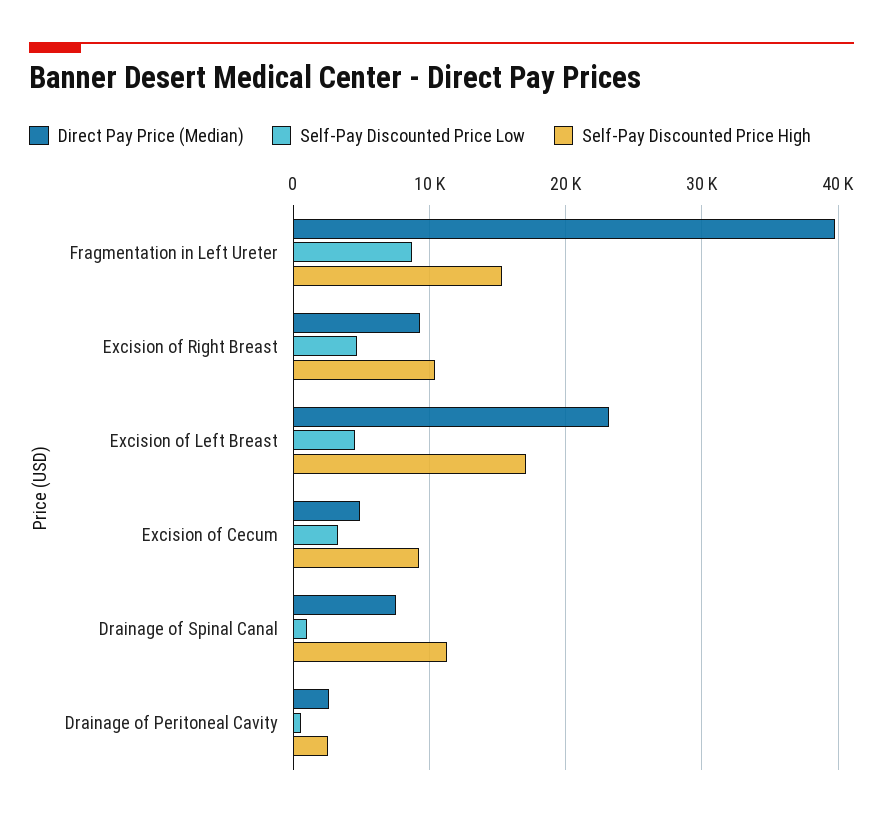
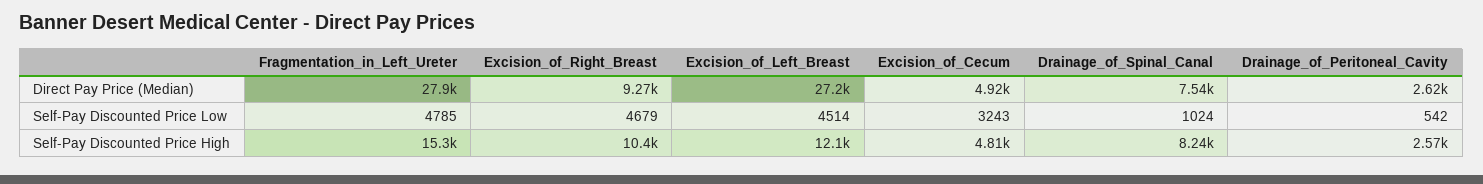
Direct Pay Price (Median), Fragmentation in Left Ureter: 40000 -> 27900
Self-Pay Discounted Price Low, Fragmentation in Left Ureter: 9000 -> 4785
Direct Pay Price (Median), Excision of Left Breast: 23000 -> 27200
Self-Pay Discounted Price High, Excision of Left Breast: 17000 -> 12100
Self-Pay Discounted Price High, Excision of Cecum: 9000 -> 4810
Self-Pay Discounted Price High, Drainage of Spinal Canal: 11000 -> 8240

